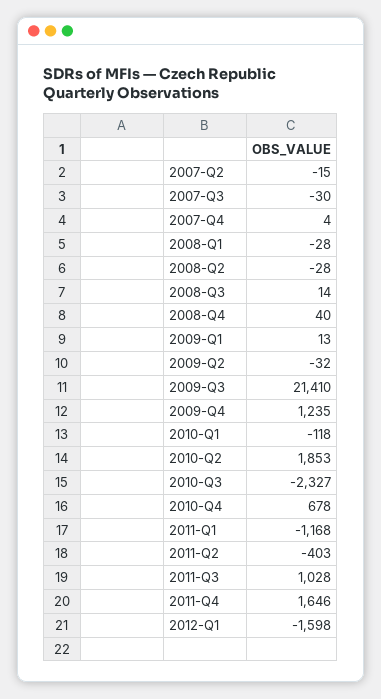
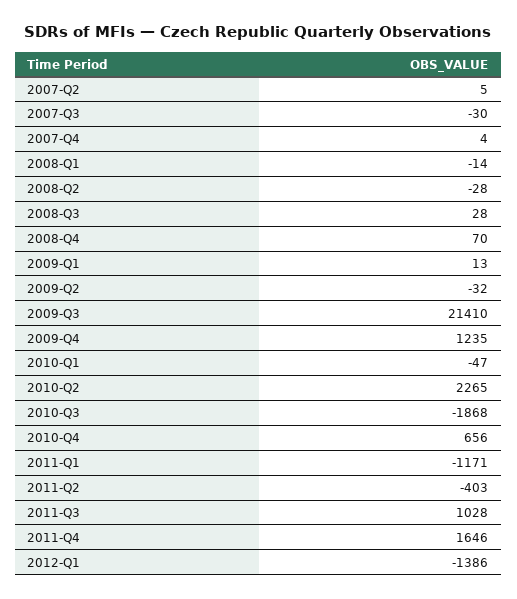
2007-Q2: -15 -> 5
2008-Q1: -28 -> -14
2008-Q3: 14 -> 28
2008-Q4: 40 -> 70
2010-Q1: -118 -> -47
2010-Q2: 1853 -> 2265
2010-Q3: -2327 -> -1868
2010-Q4: 678 -> 656
2011-Q1: -1168 -> -1171
2012-Q1: -1598 -> -1386

